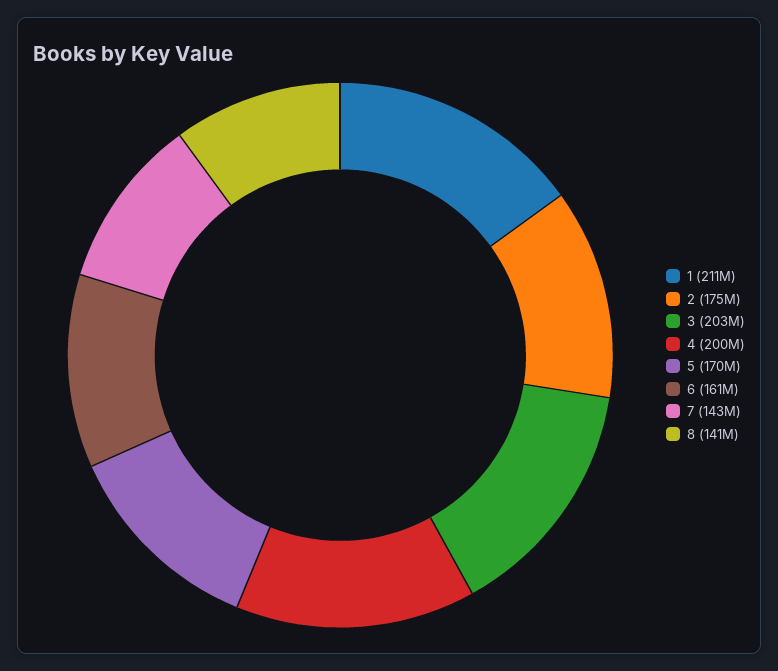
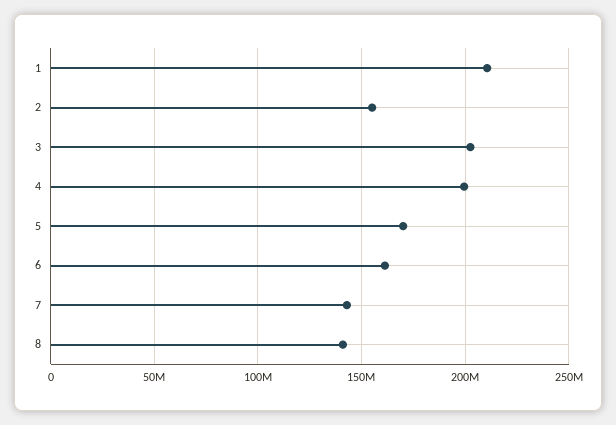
2: 175000000 -> 155000000

